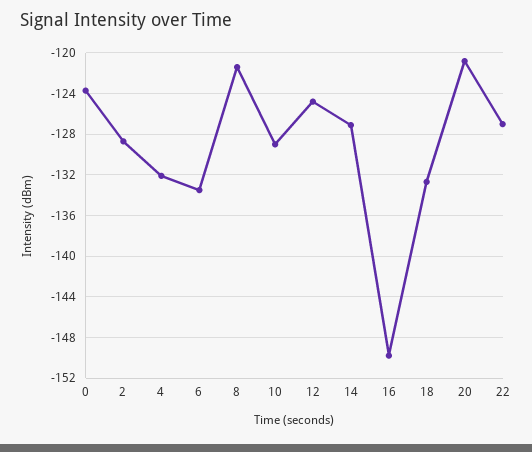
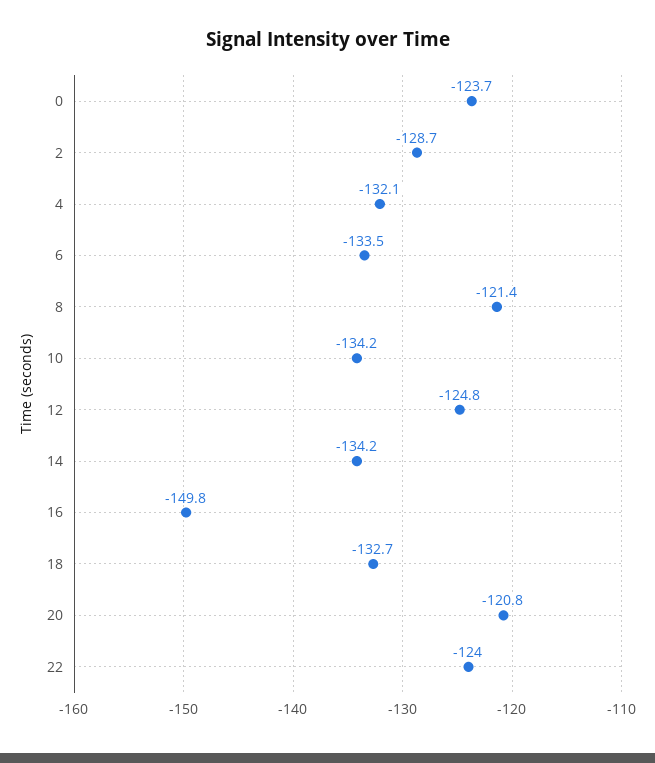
10: -129 -> -134.2
14: -127 -> -134.2
22: -127 -> -124

